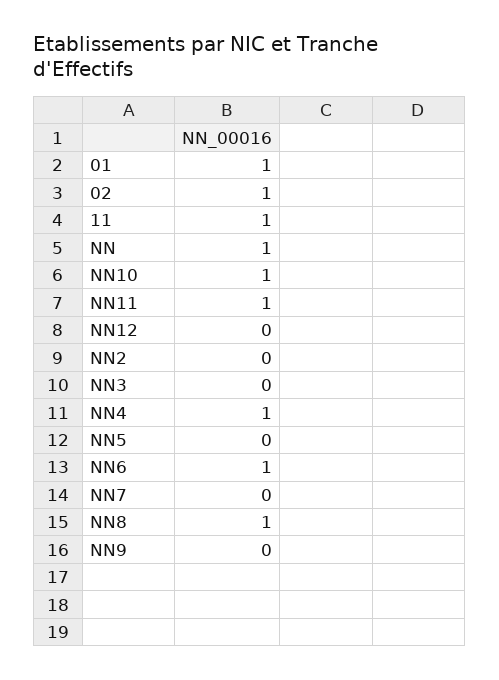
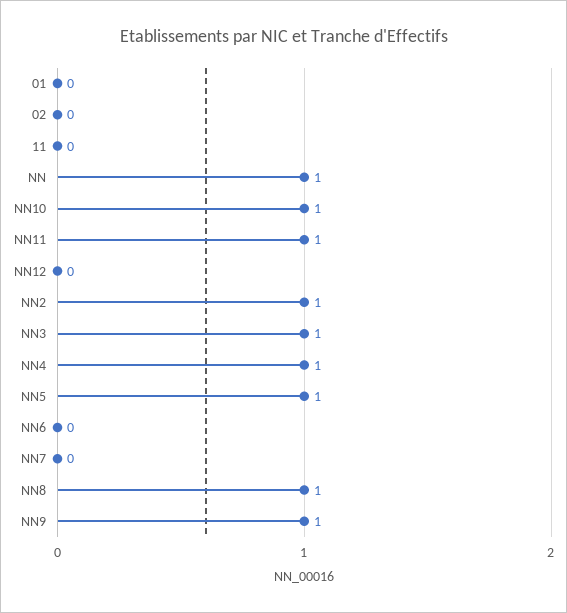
01: 1 -> 0
02: 1 -> 0
11: 1 -> 0
NN2: 0 -> 1
NN3: 0 -> 1
NN5: 0 -> 1
NN6: 1 -> 0
NN9: 0 -> 1

